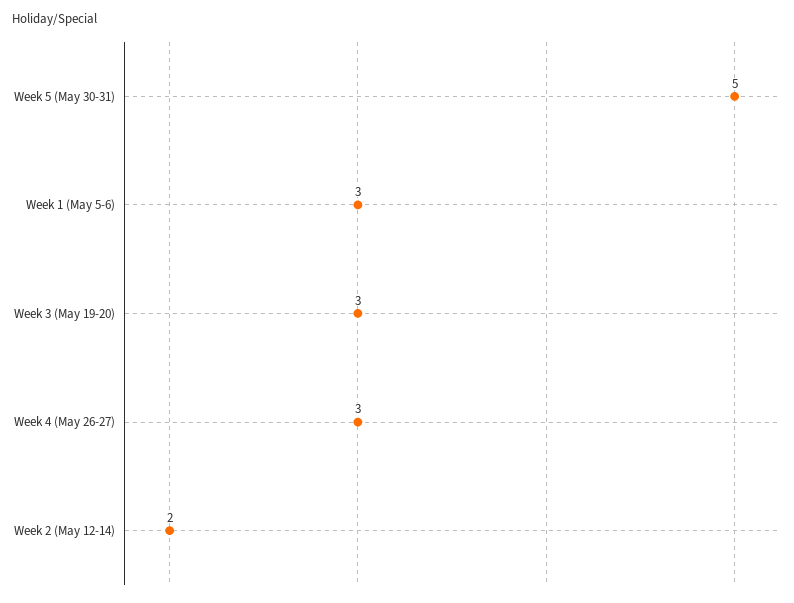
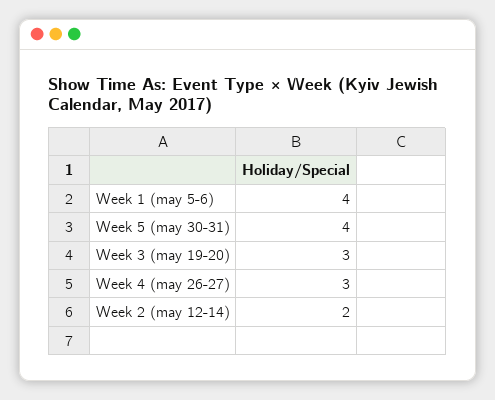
Week 5 (May 30-31): 5 -> 4
Week 1 (May 5-6): 3 -> 4

